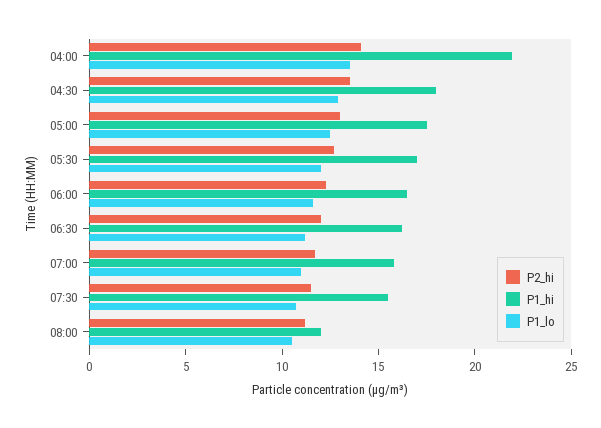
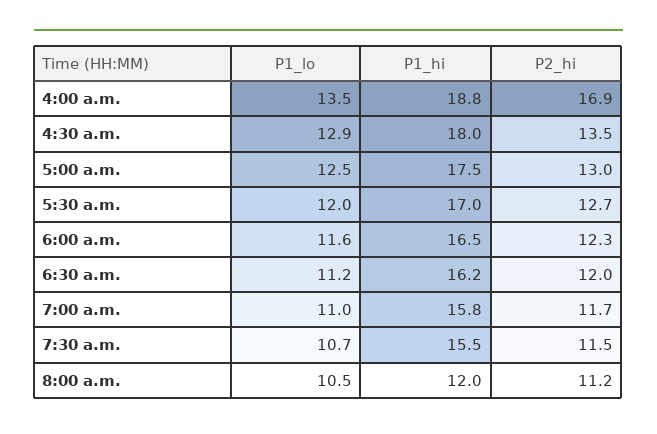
P2_hi, 04:00: 14 -> 16.9
P1_hi, 04:00: 22 -> 18.8

